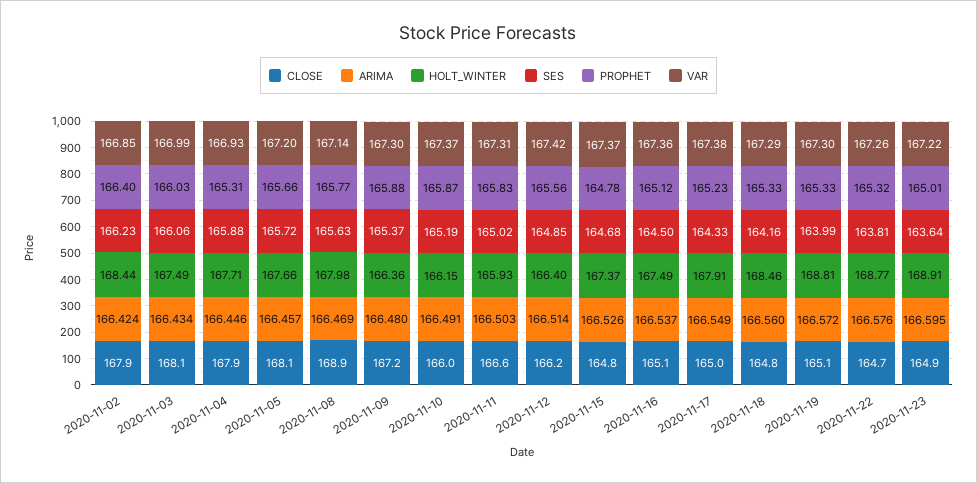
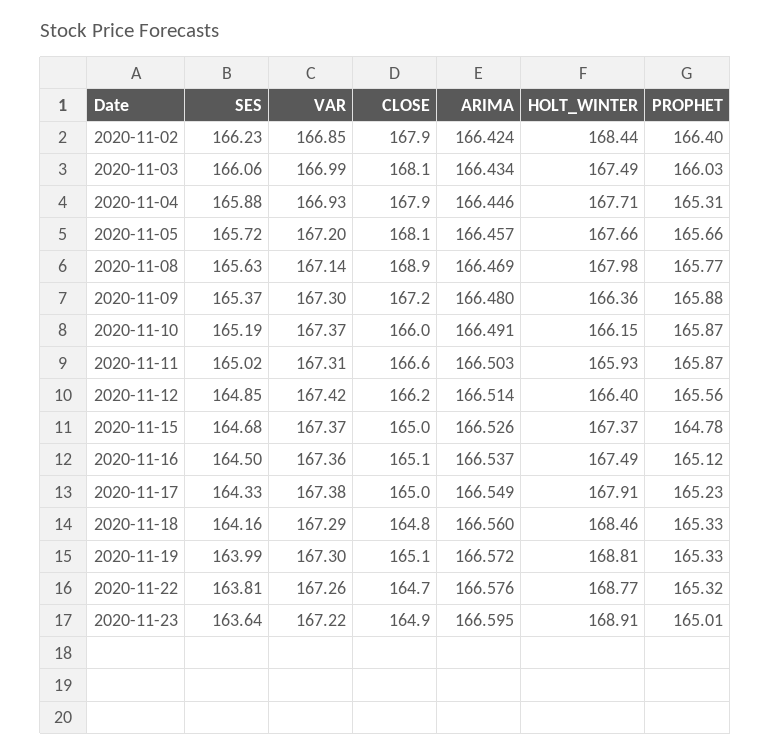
PROPHET, 2020-11-11: 165.83 -> 165.87
CLOSE, 2020-11-15: 164.8 -> 165

